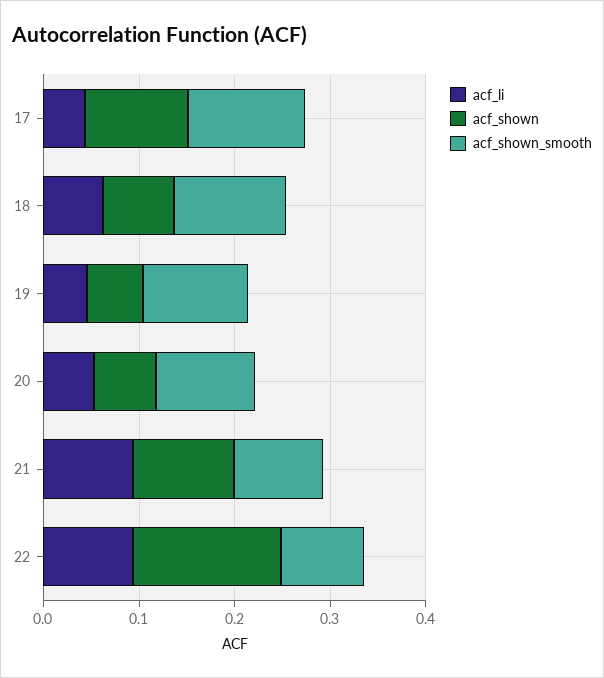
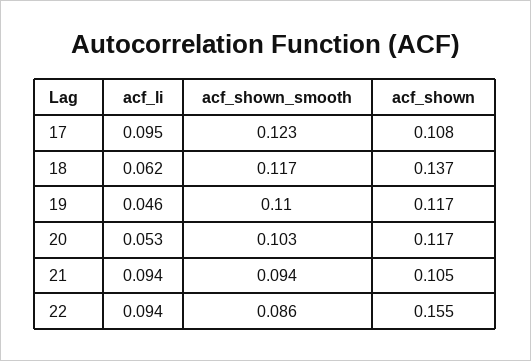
acf_li, 17: 0.04 -> 0.095
acf_shown, 18: 0.08 -> 0.137
acf_shown, 19: 0.06 -> 0.117
acf_shown, 20: 0.06 -> 0.117

